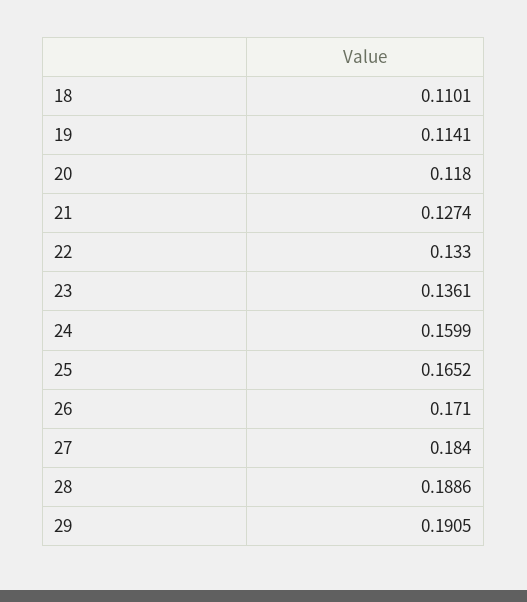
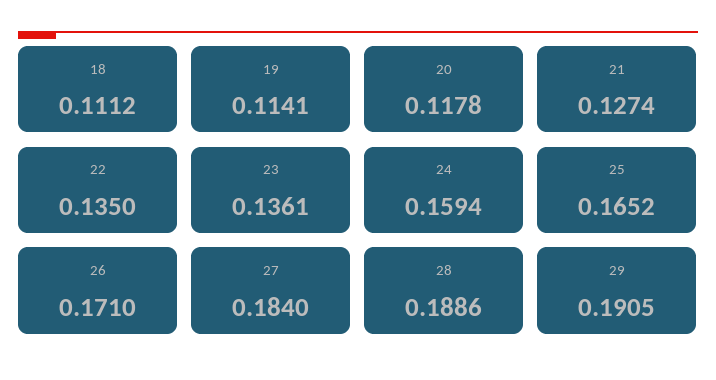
18: 0.1101 -> 0.1112
20: 0.118 -> 0.1178
22: 0.133 -> 0.135
24: 0.1599 -> 0.1594

